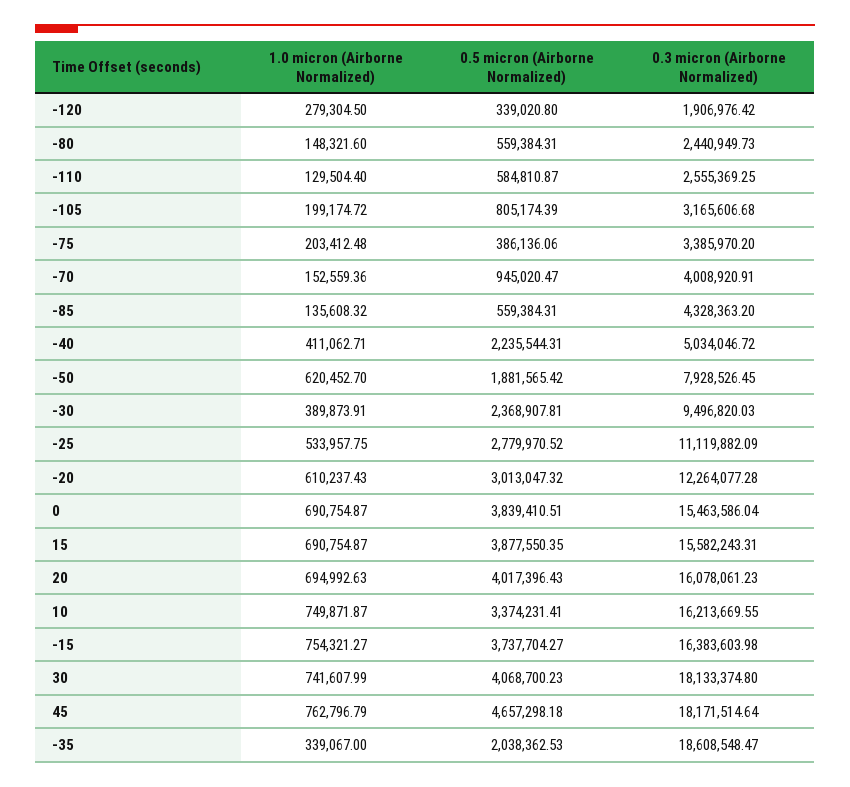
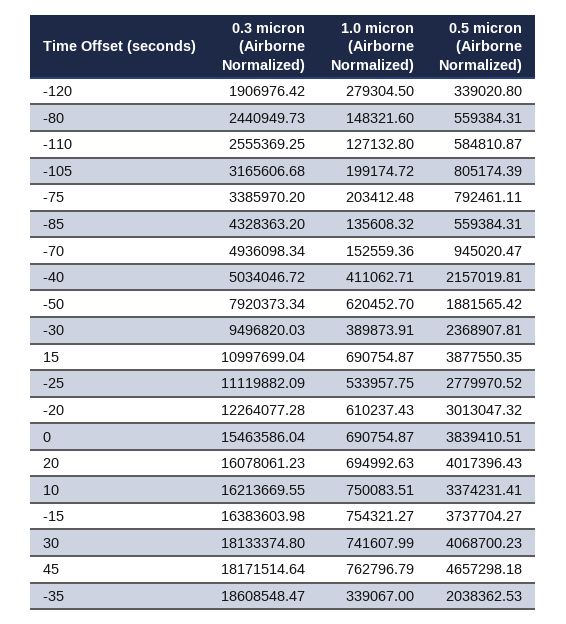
1.0 micron (Airborne Normalized), -110: 129504.4 -> 127132.8
0.5 micron (Airborne Normalized), -75: 386136.06 -> 792461.11
0.3 micron (Airborne Normalized), -70: 4008920.91 -> 4936098.34
0.5 micron (Airborne Normalized), -40: 2235544.31 -> 2157019.81
0.3 micron (Airborne Normalized), -50: 7928526.45 -> 7920373.34
0.3 micron (Airborne Normalized), 15: 15582243.31 -> 10997699.04
1.0 micron (Airborne Normalized), 10: 749871.87 -> 750083.51

